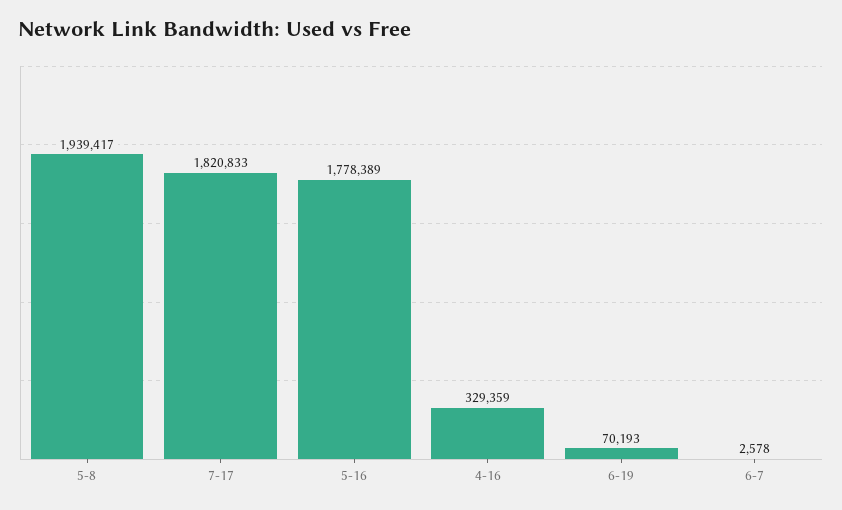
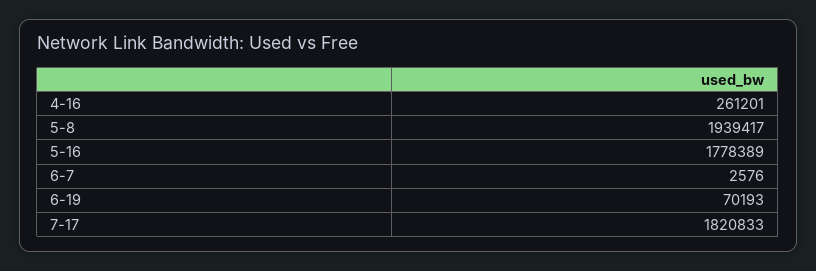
4-16: 329359 -> 261201
6-7: 2578 -> 2576

